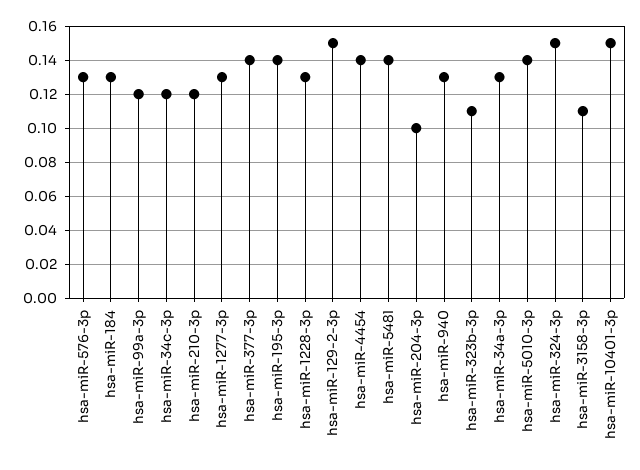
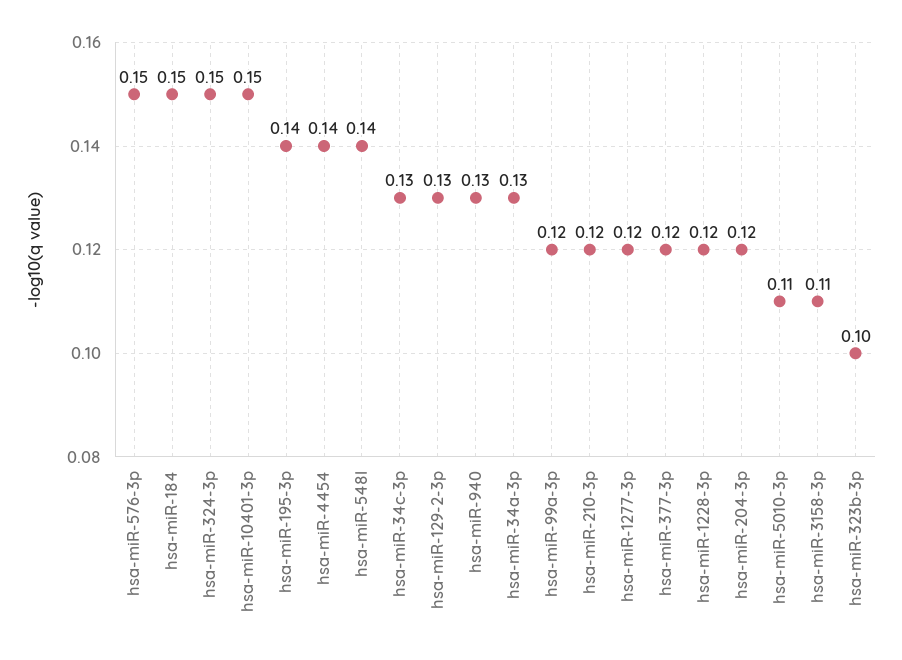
hsa-miR-576-3p: 0.13 -> 0.15
hsa-miR-184: 0.13 -> 0.15
hsa-miR-34c-3p: 0.12 -> 0.13
hsa-miR-1277-3p: 0.13 -> 0.12
hsa-miR-377-3p: 0.14 -> 0.12
hsa-miR-1228-3p: 0.13 -> 0.12
hsa-miR-129-2-3p: 0.15 -> 0.13
hsa-miR-204-3p: 0.1 -> 0.12
hsa-miR-323b-3p: 0.11 -> 0.1
hsa-miR-5010-3p: 0.14 -> 0.11

